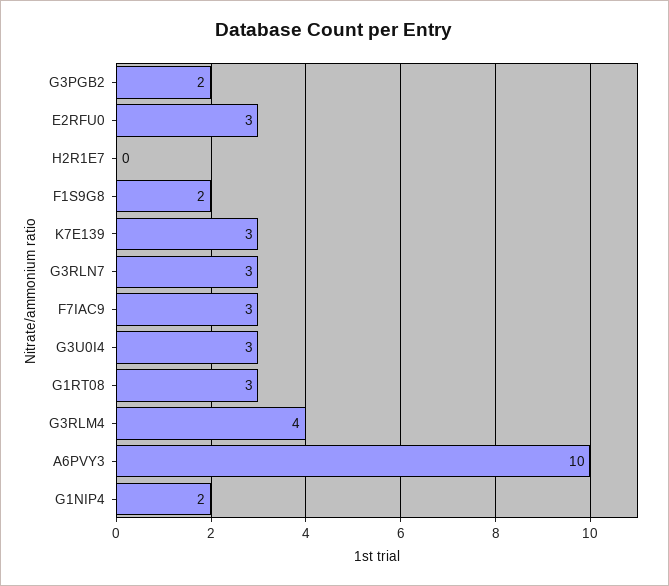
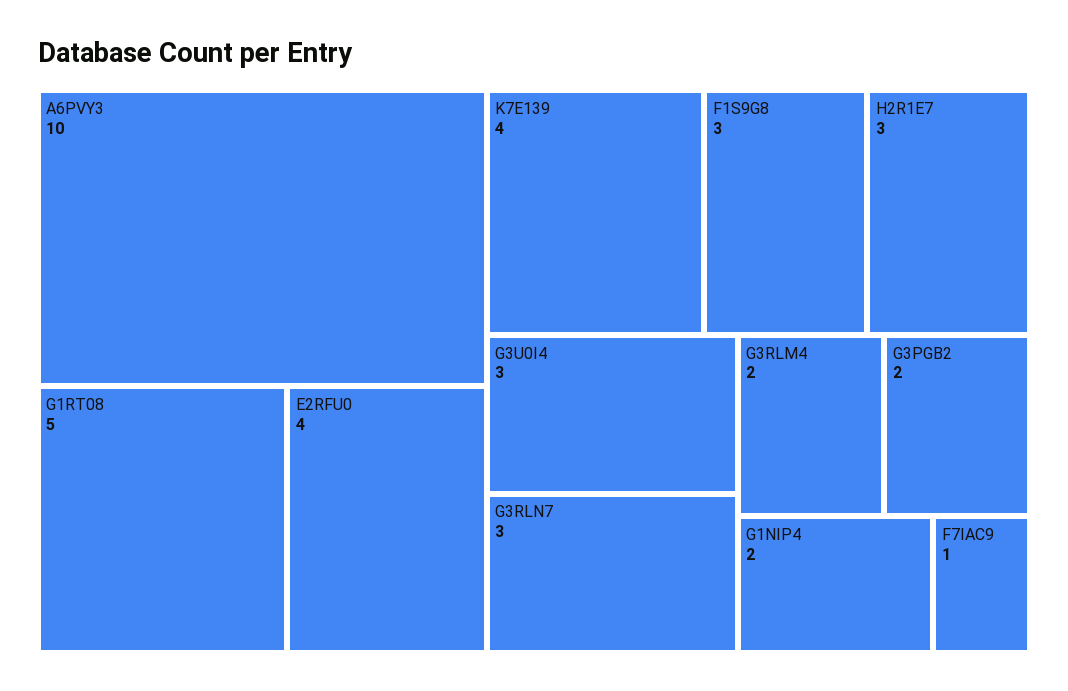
E2RFU0: 3 -> 4
H2R1E7: 0 -> 3
F1S9G8: 2 -> 3
K7E139: 3 -> 4
F7IAC9: 3 -> 1
G1RT08: 3 -> 5
G3RLM4: 4 -> 2

